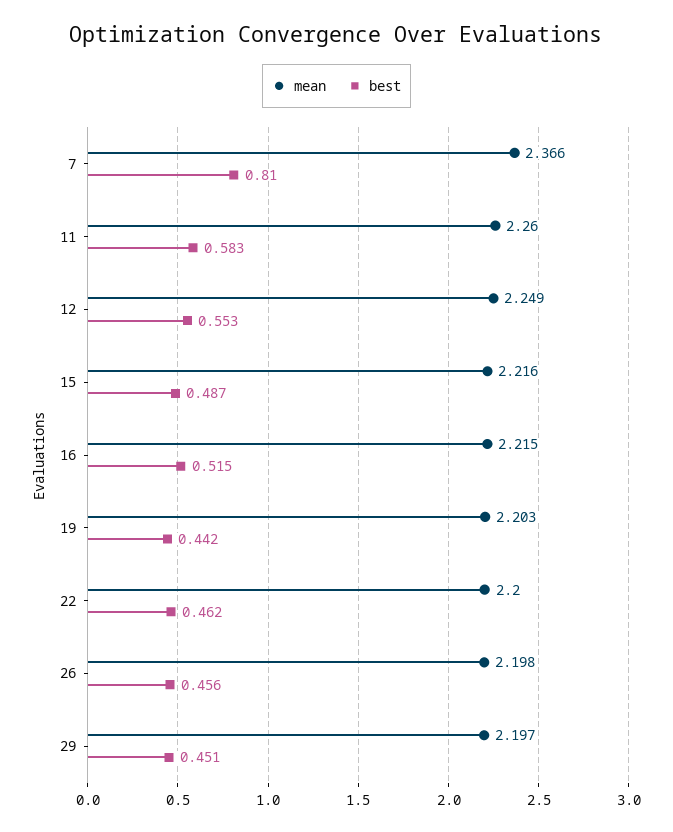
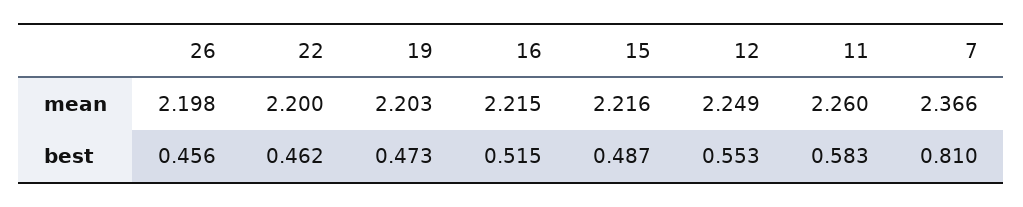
best, 19: 0.442 -> 0.473
mean, 29: 2.197 -> none
best, 29: 0.451 -> none

